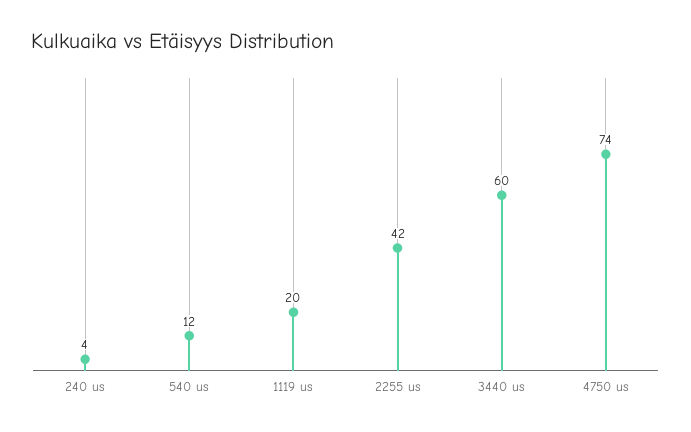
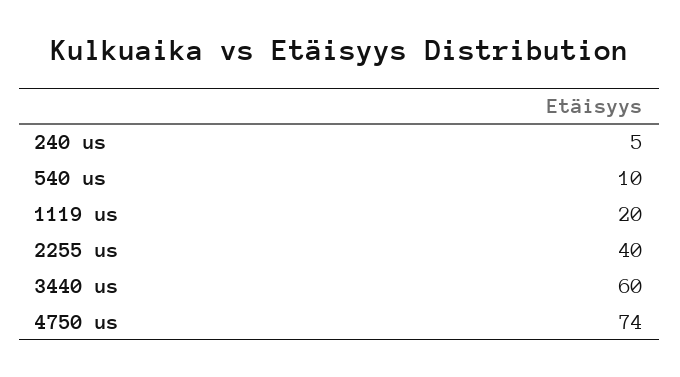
240 us: 4 -> 5
540 us: 12 -> 10
2255 us: 42 -> 40

